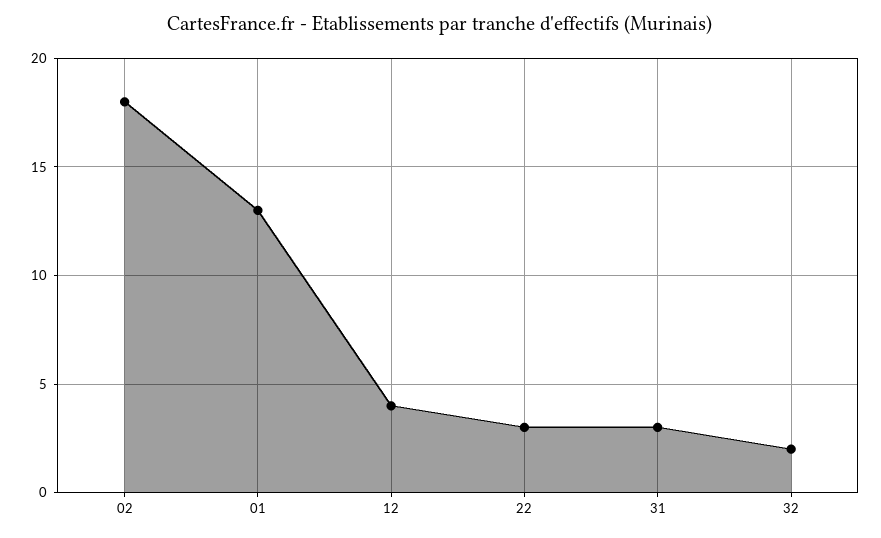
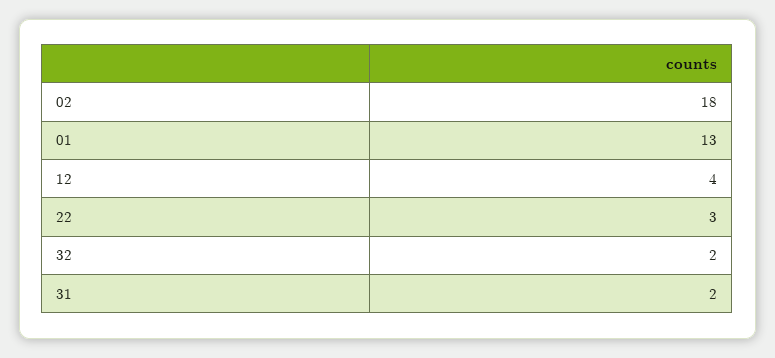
31: 3 -> 2

